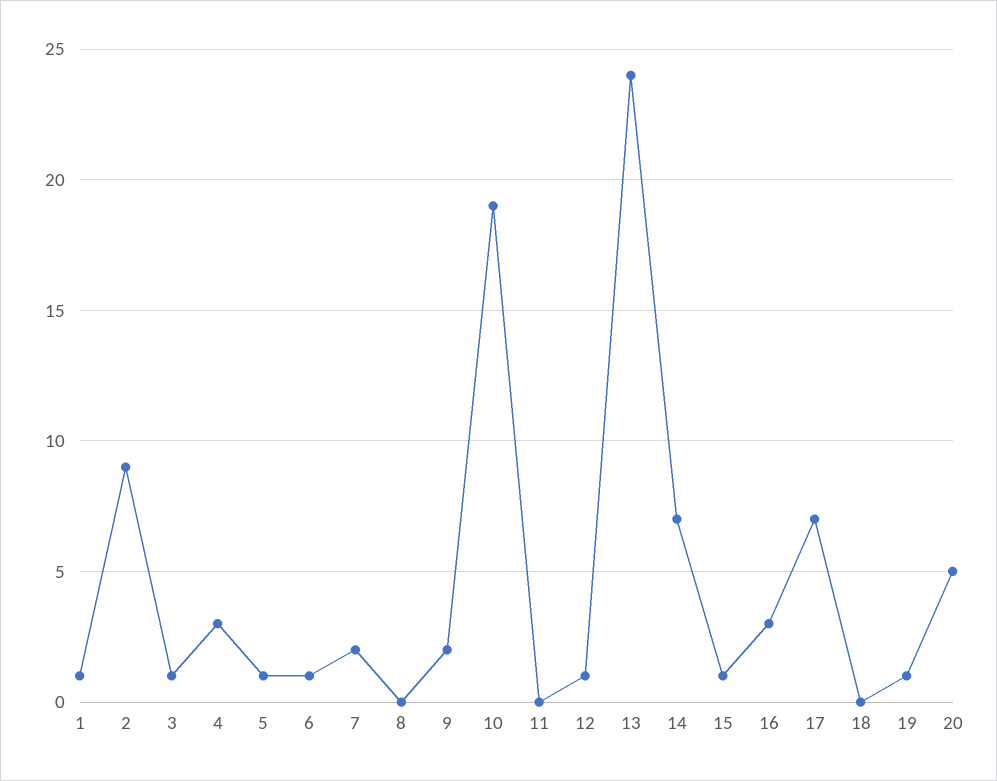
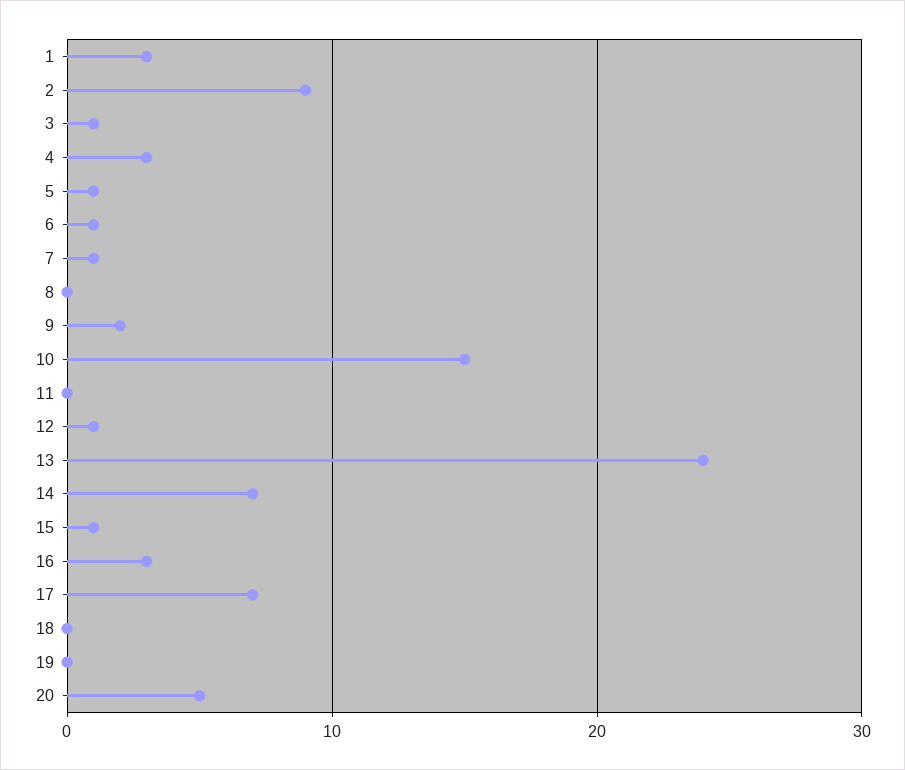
1: 1 -> 3
7: 2 -> 1
10: 19 -> 15
19: 1 -> 0

